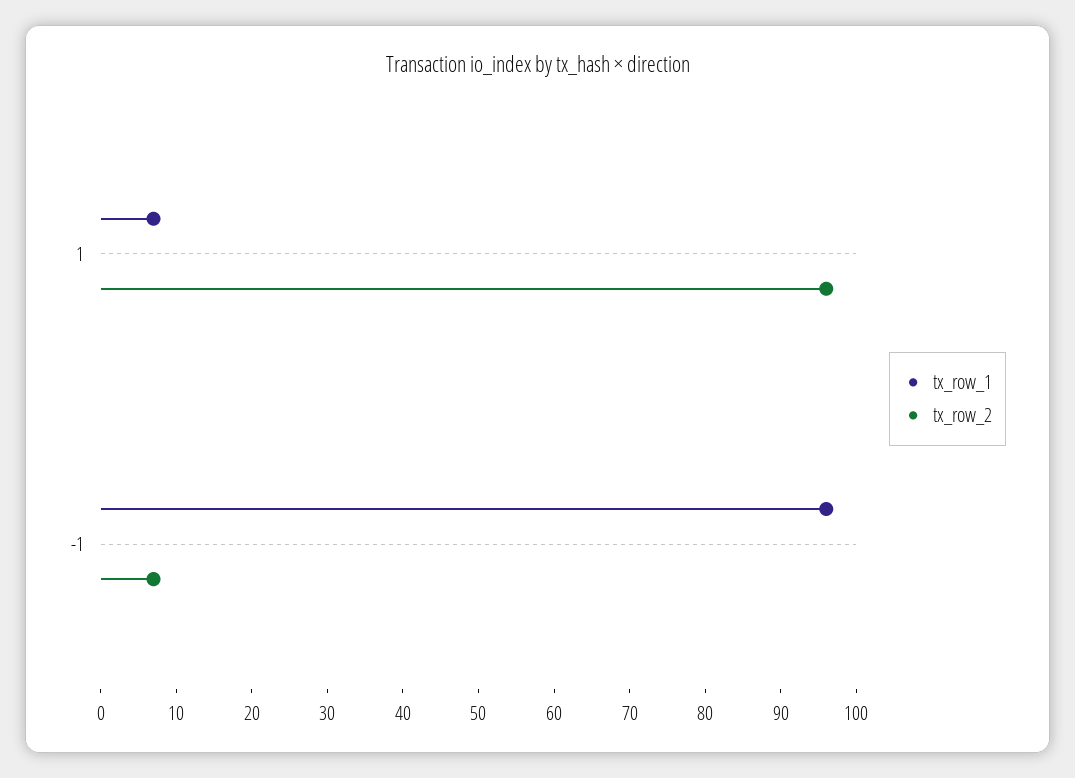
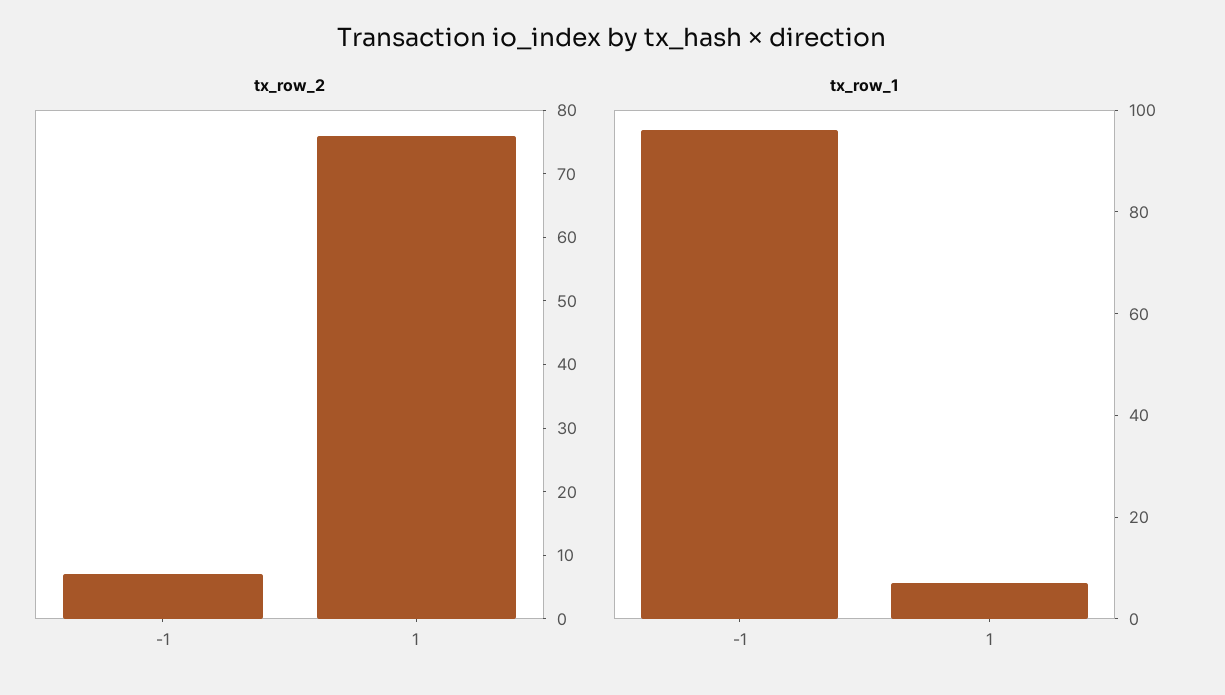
tx_row_2, 1: 95 -> 75

